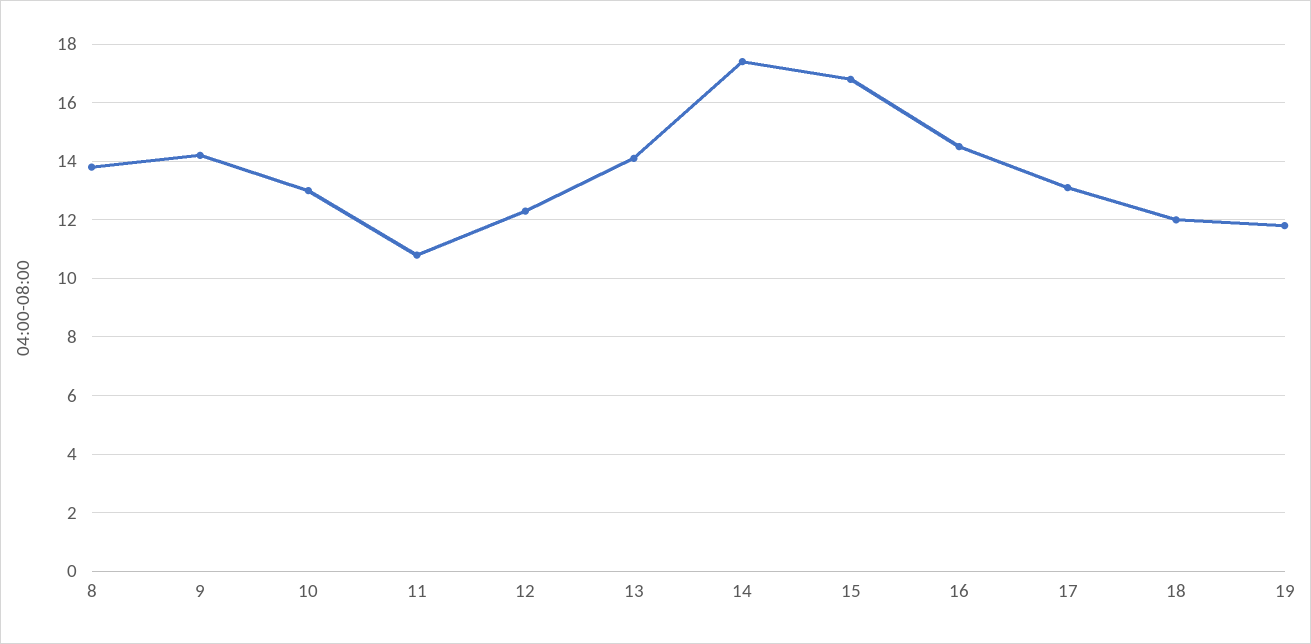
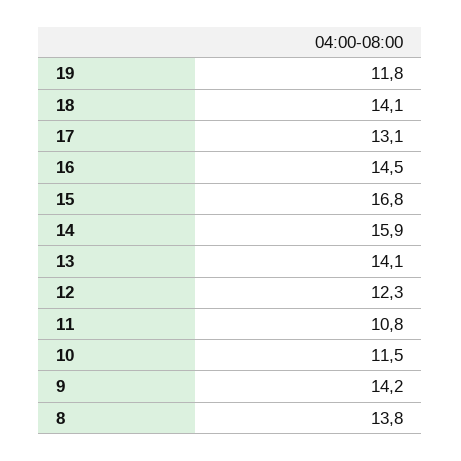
10: 13 -> 11.5
14: 17.5 -> 15.9
18: 12 -> 14.1

